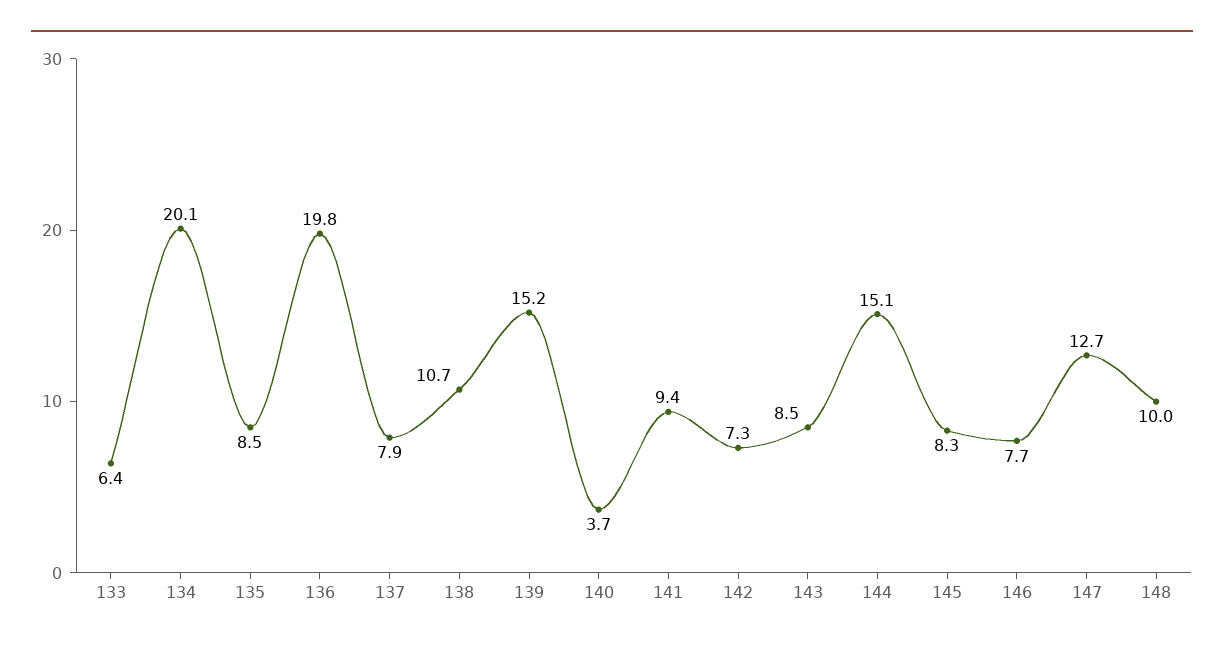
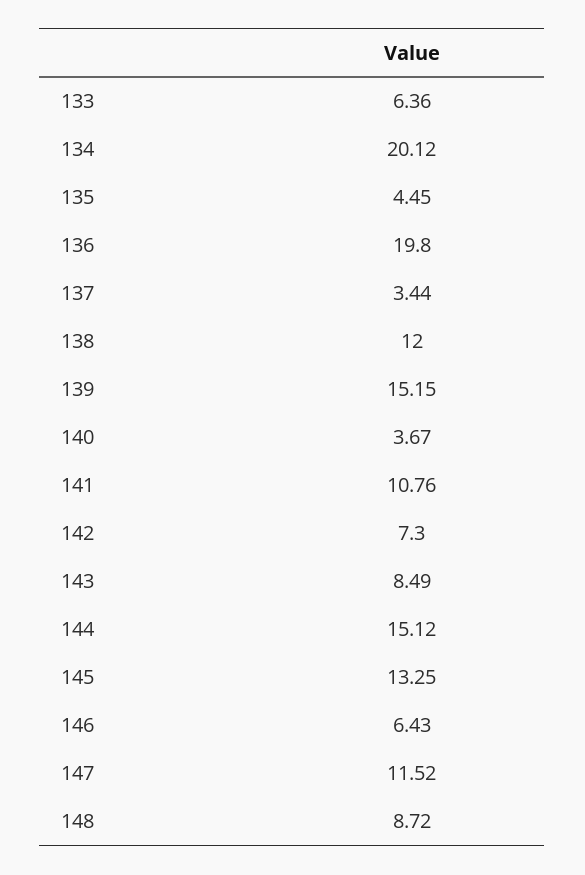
135: 8.5 -> 4.45
137: 7.9 -> 3.44
138: 10.7 -> 12
141: 9.4 -> 10.76
145: 8.3 -> 13.25
146: 7.7 -> 6.43
147: 12.7 -> 11.52
148: 10 -> 8.72

